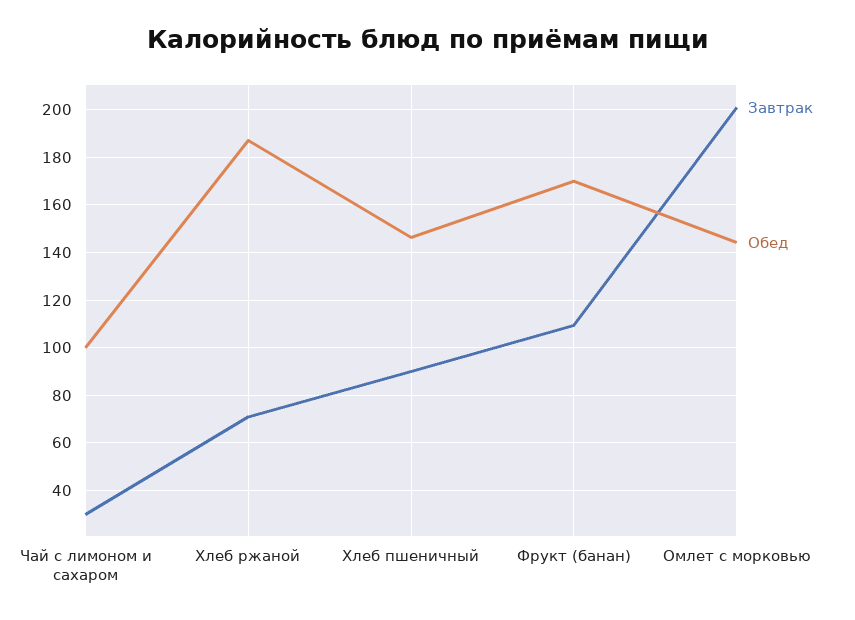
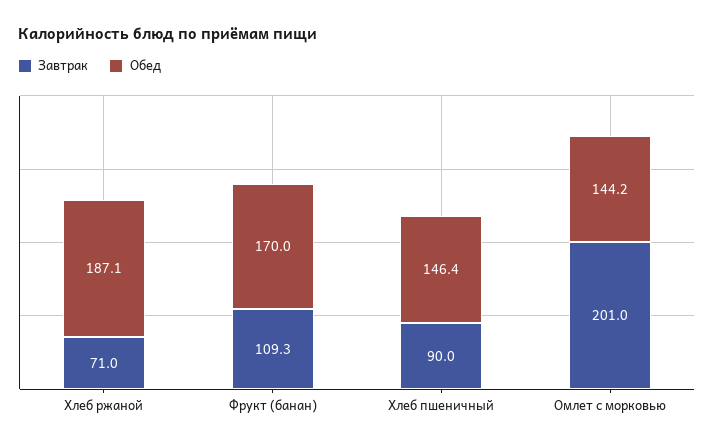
Завтрак, Чай с лимоном и сахаром: 30 -> none
Обед, Чай с лимоном и сахаром: 100 -> none

